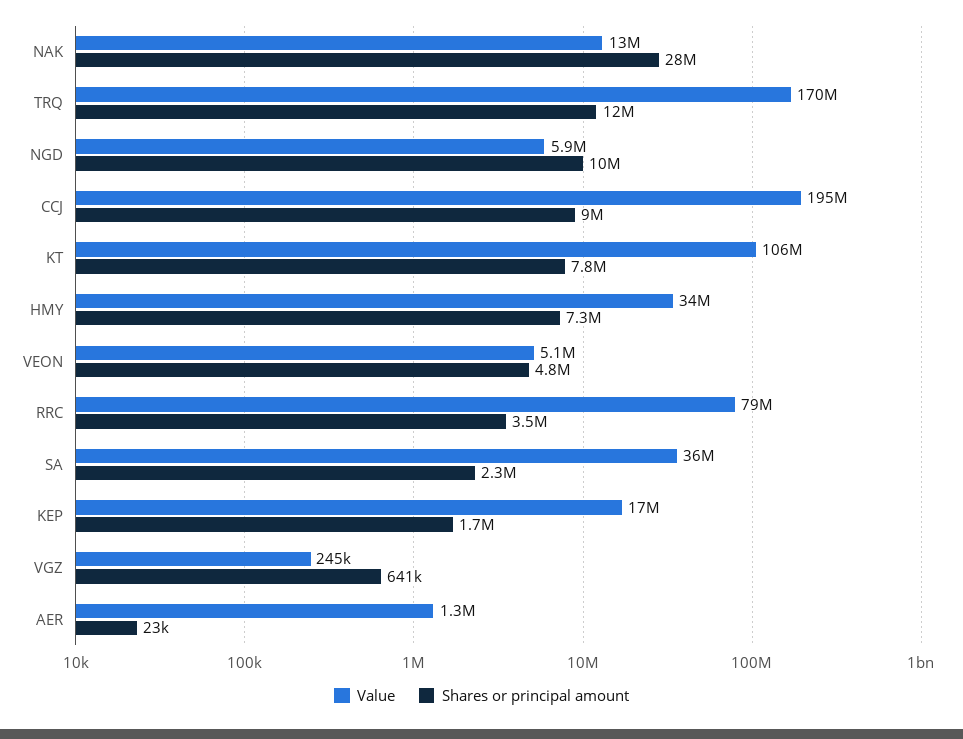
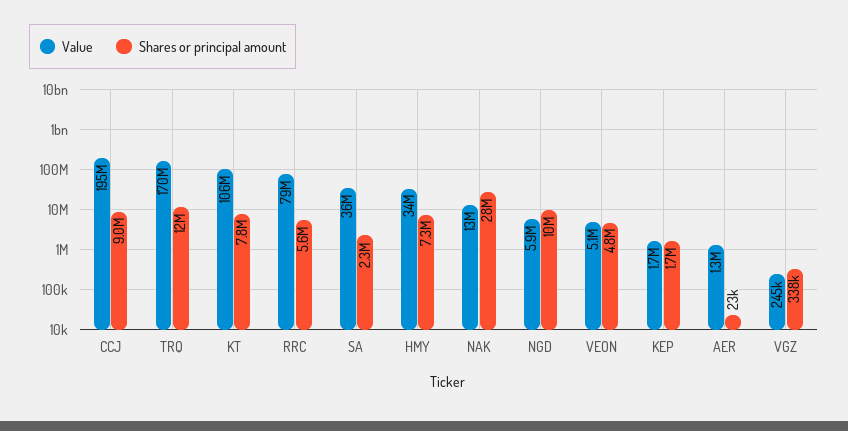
Shares or principal amount, RRC: 3500000 -> 5600000
Value, KEP: 17000000 -> 1700000
Shares or principal amount, VGZ: 641000 -> 338000

